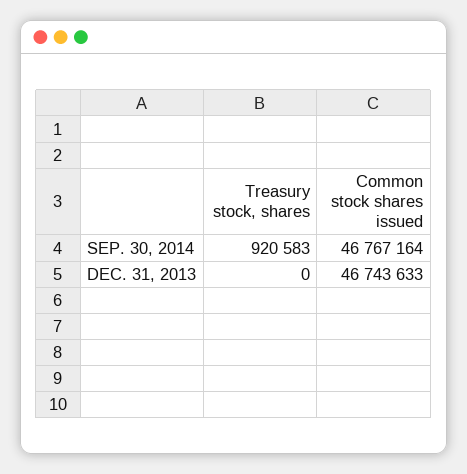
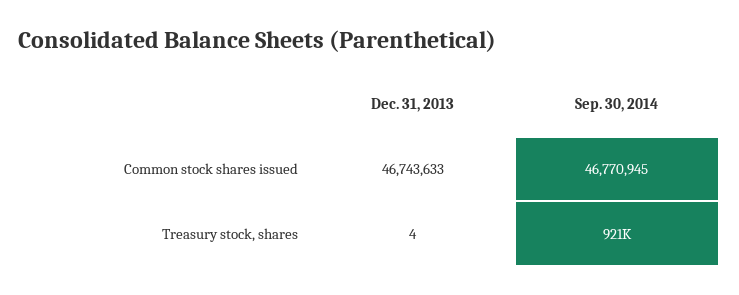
Common stock shares issued, SEP. 30, 2014: 46767164 -> 46770945
Treasury stock, shares, DEC. 31, 2013: 0 -> 4

